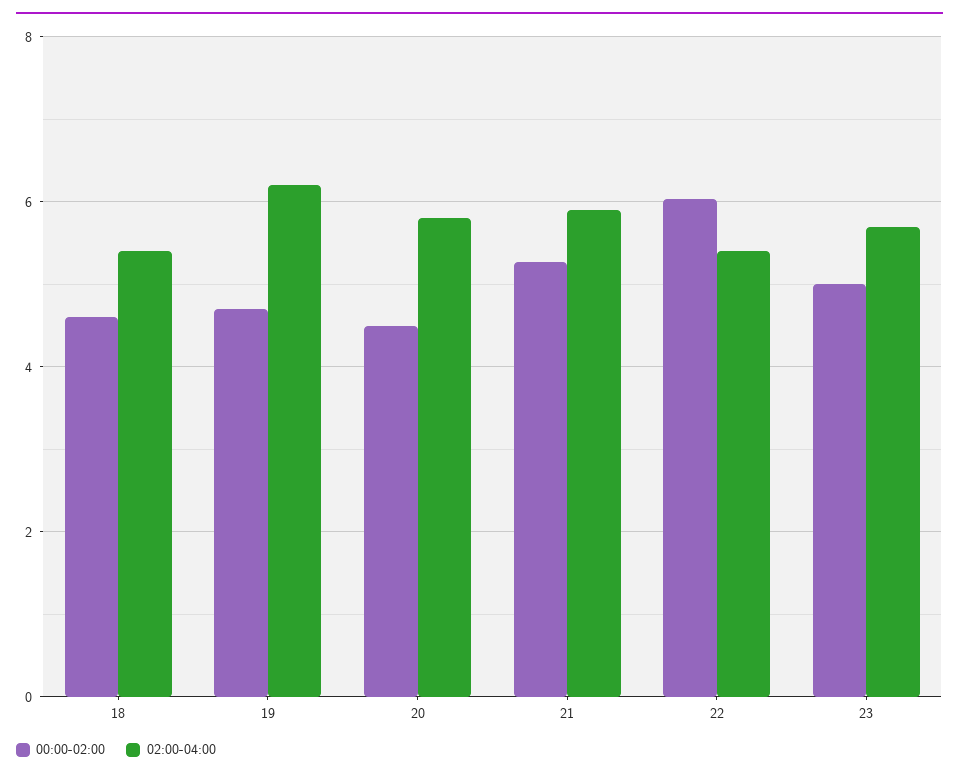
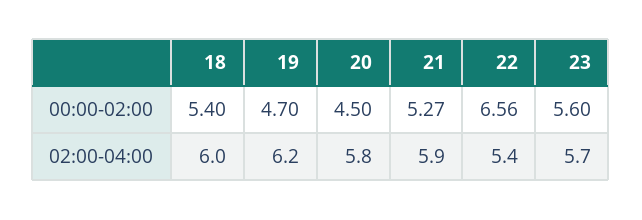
00:00-02:00, 18: 4.6 -> 5.4
02:00-04:00, 18: 5.4 -> 6
00:00-02:00, 22: 6 -> 6.56
00:00-02:00, 23: 5 -> 5.6

